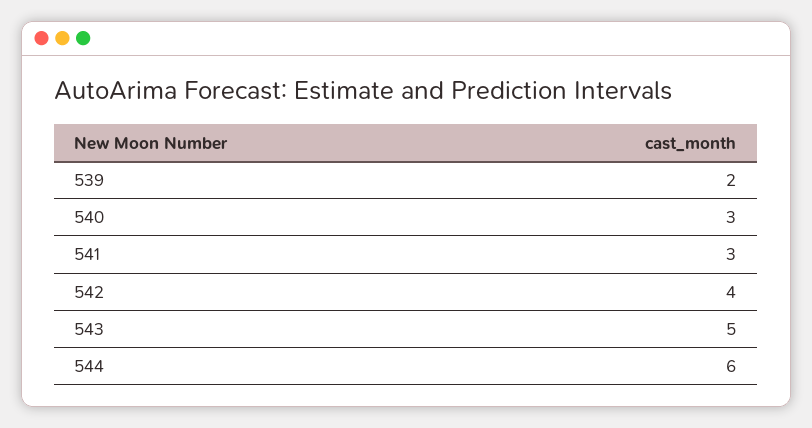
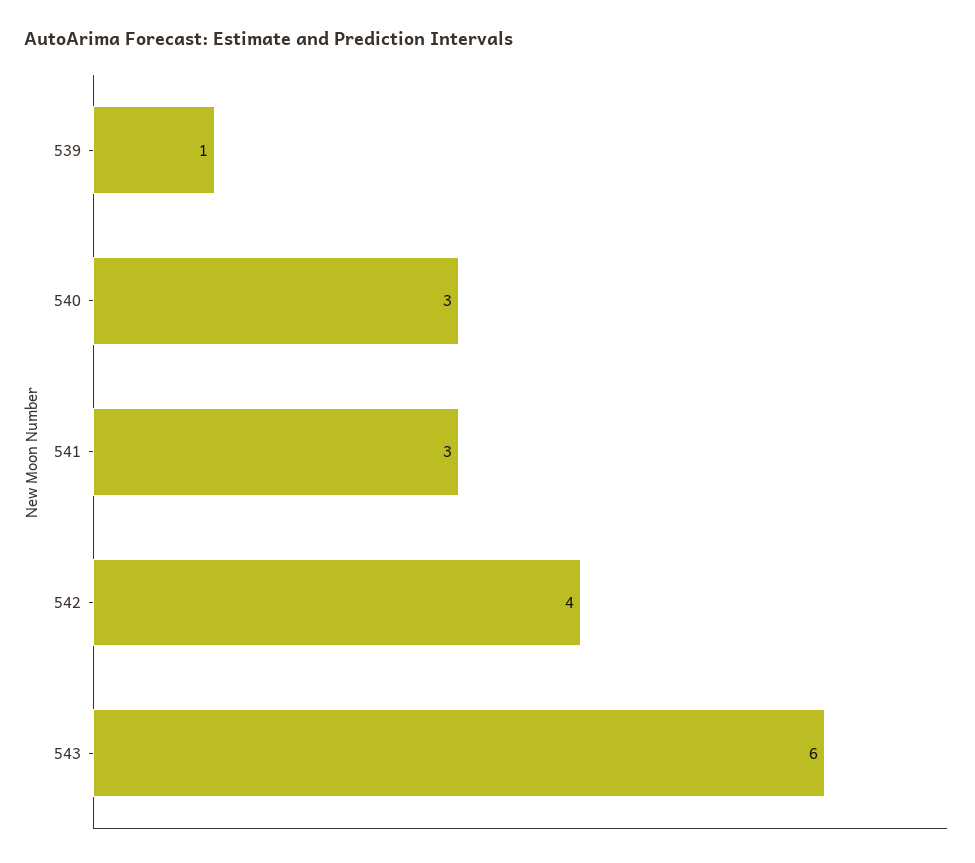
539: 2 -> 1
543: 5 -> 6
544: 6 -> none

